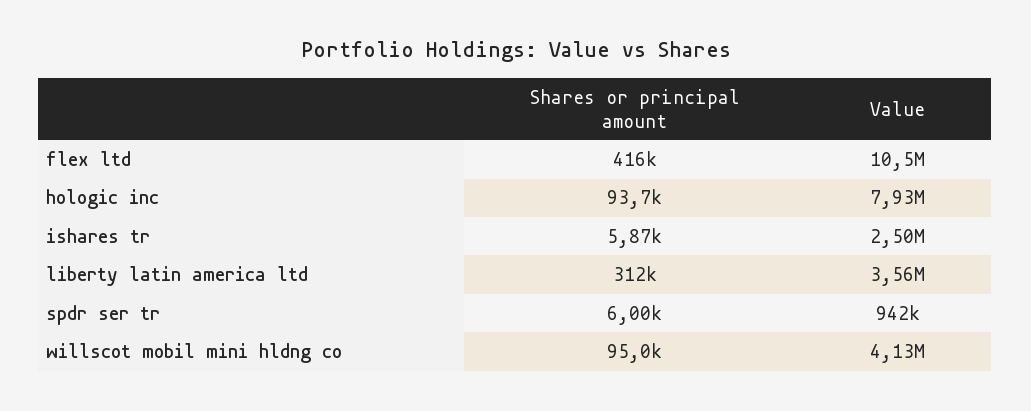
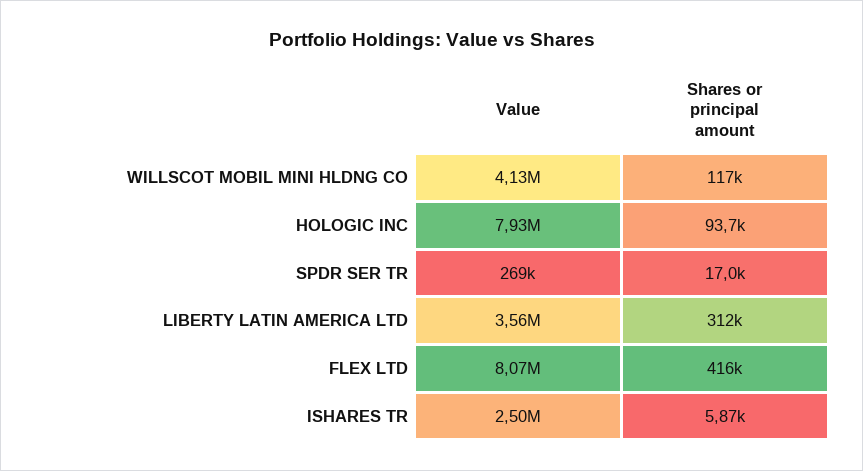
Value, flex ltd: 10500000 -> 8070000
Shares or principal amount, spdr ser tr: 6000 -> 17000
Value, spdr ser tr: 942000 -> 269000
Shares or principal amount, willscot mobil mini hldng co: 95000 -> 117000

